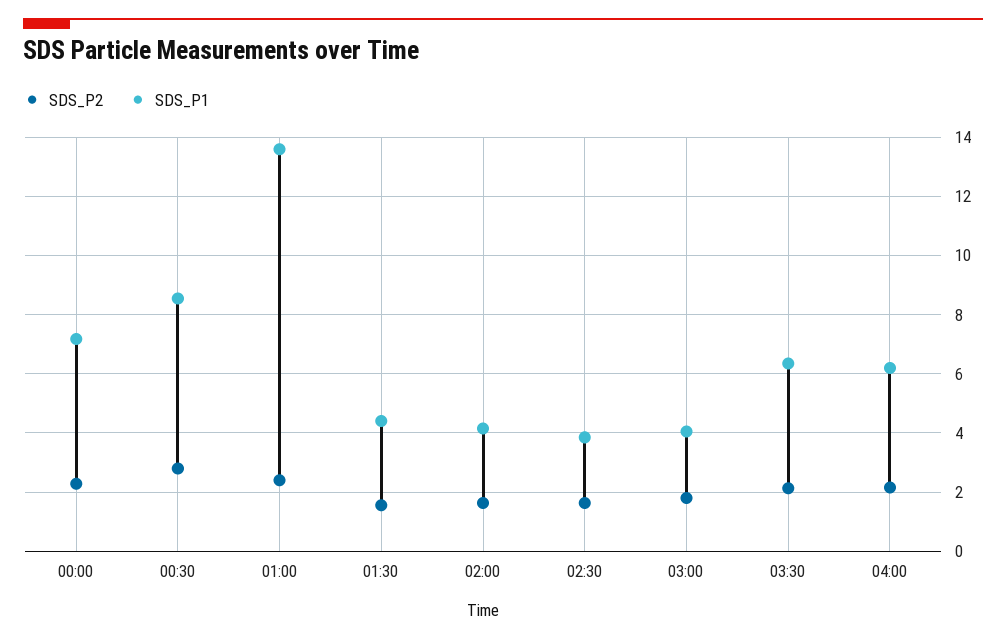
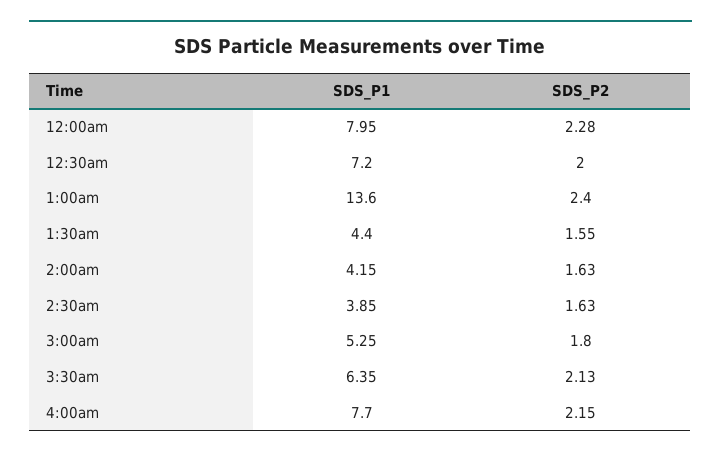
SDS_P1, 00:00: 7.25 -> 7.95
SDS_P2, 00:30: 2.75 -> 2
SDS_P1, 00:30: 8.5 -> 7.2
SDS_P1, 03:00: 4 -> 5.25
SDS_P1, 04:00: 6.25 -> 7.7

